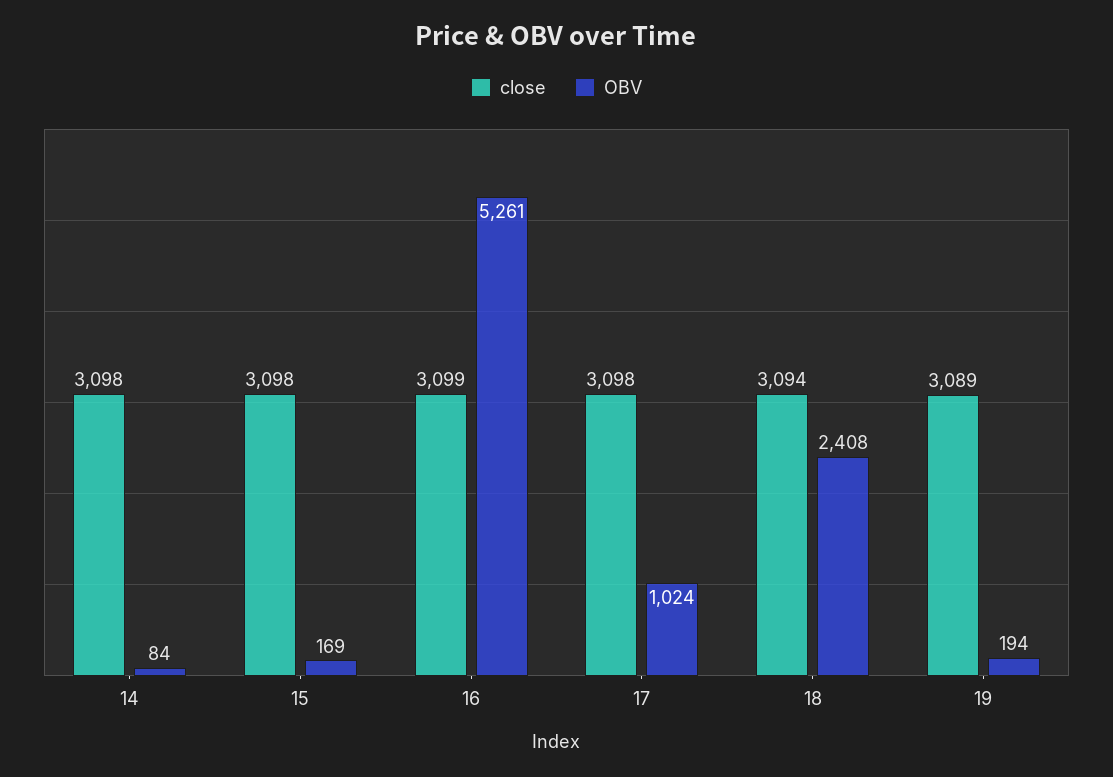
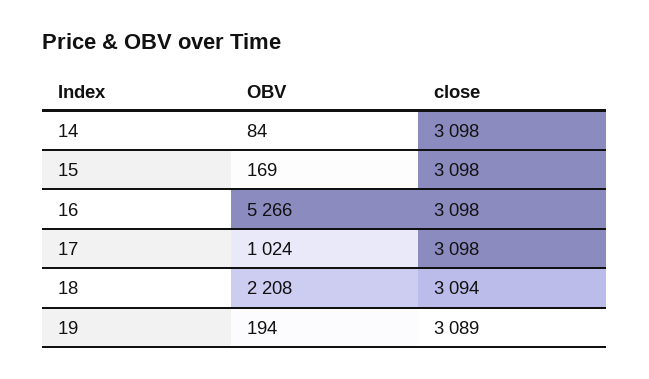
close, 16: 3099 -> 3098
OBV, 16: 5261 -> 5266
OBV, 18: 2408 -> 2208

